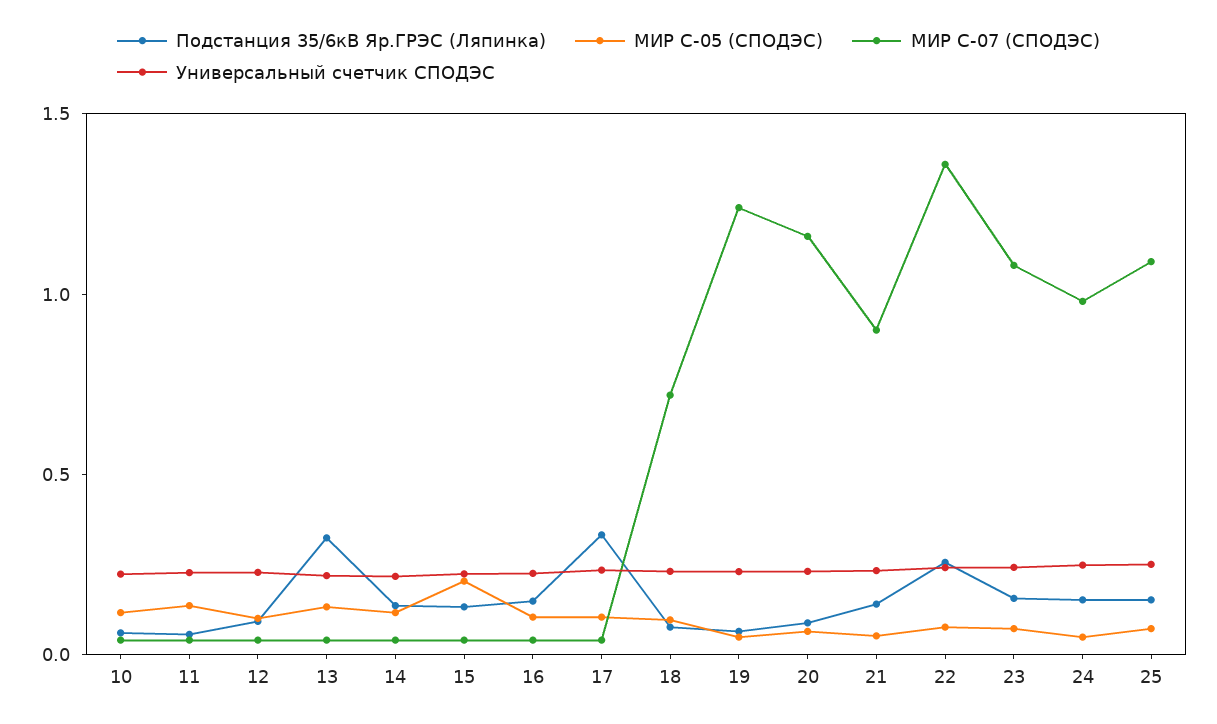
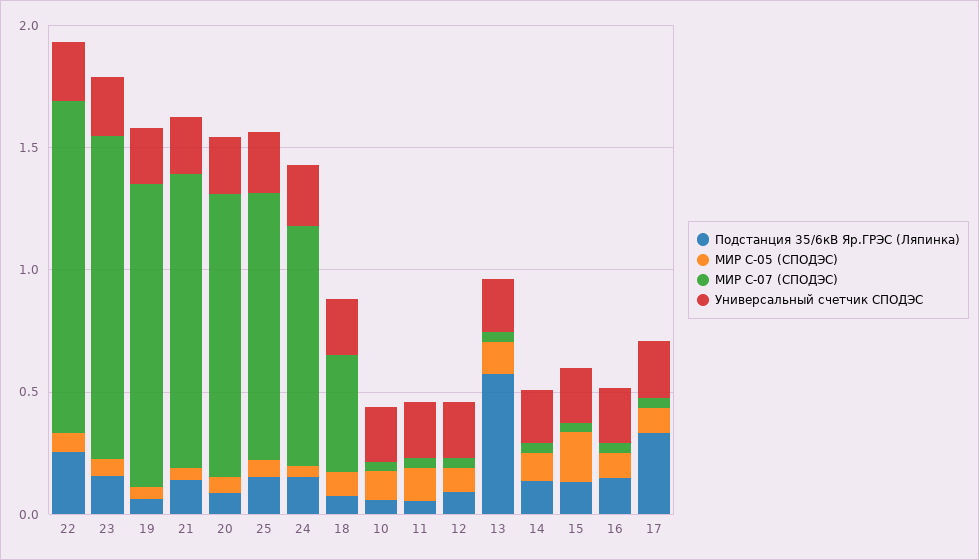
Подстанция 35/6кВ Яр.ГРЭС (Ляпинка), 13: 0.3 -> 0.6
МИР С-07 (СПОДЭС), 18: 0.7 -> 0.5
МИР С-07 (СПОДЭС), 21: 0.9 -> 1.2
МИР С-07 (СПОДЭС), 23: 1.1 -> 1.3

